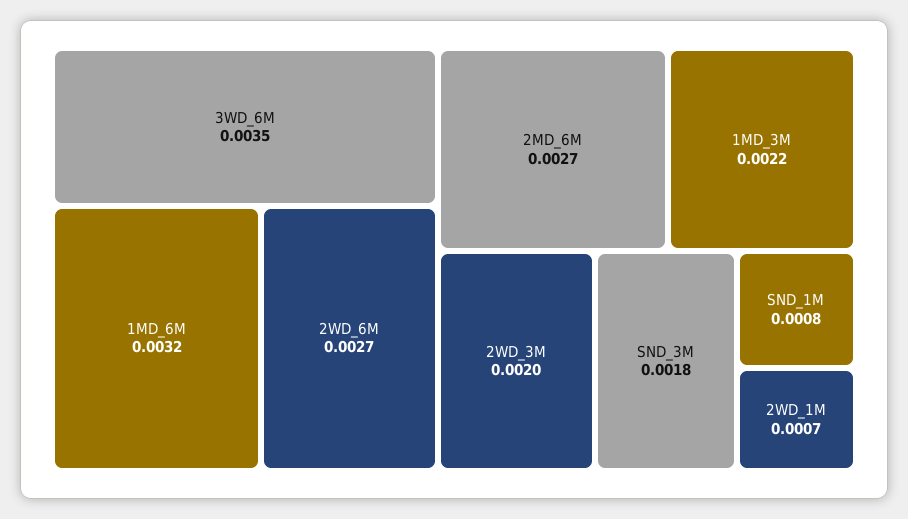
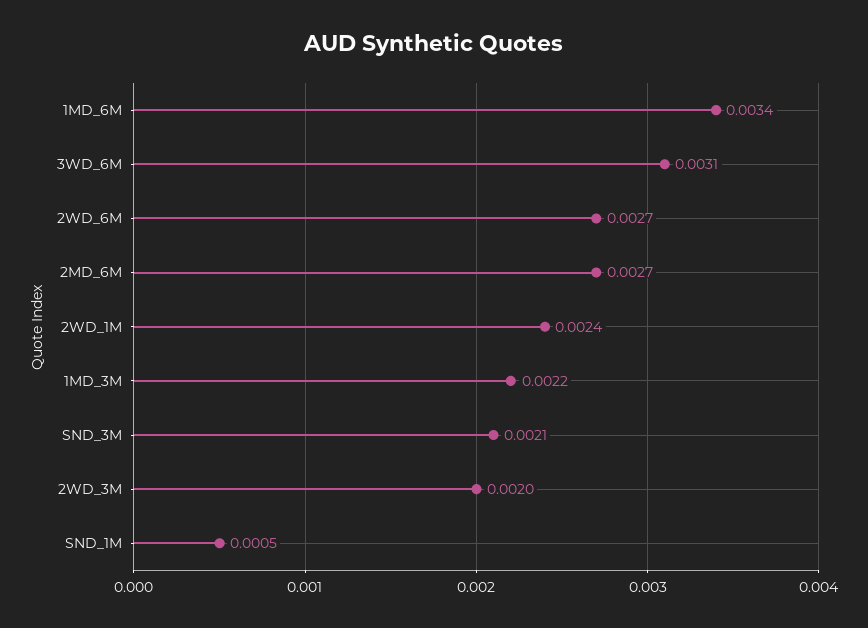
3WD_6M: 0.0035 -> 0.0031
1MD_6M: 0.0032 -> 0.0034
SND_3M: 0.0018 -> 0.0021
SND_1M: 0.0008 -> 0.0005
2WD_1M: 0.0007 -> 0.0024

